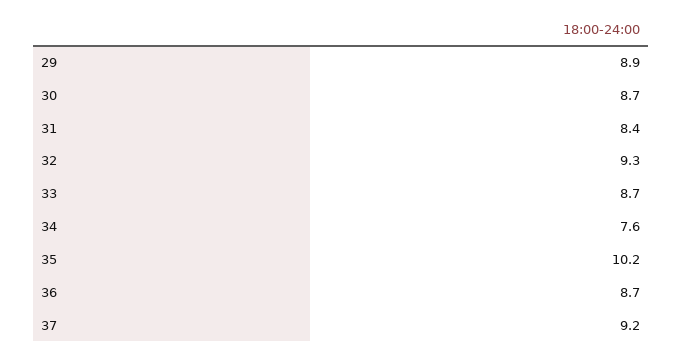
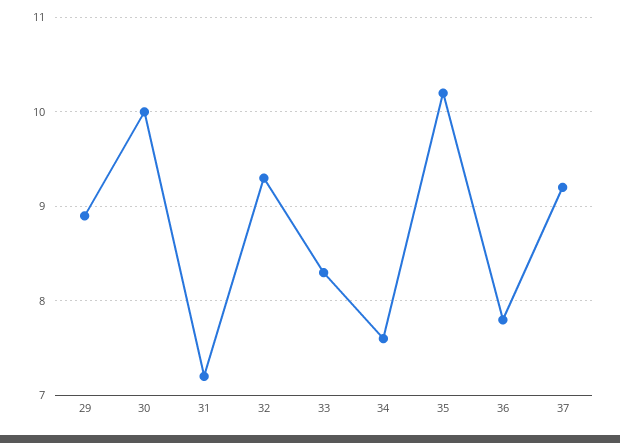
30: 8.7 -> 10
31: 8.4 -> 7.2
33: 8.7 -> 8.3
36: 8.7 -> 7.8

